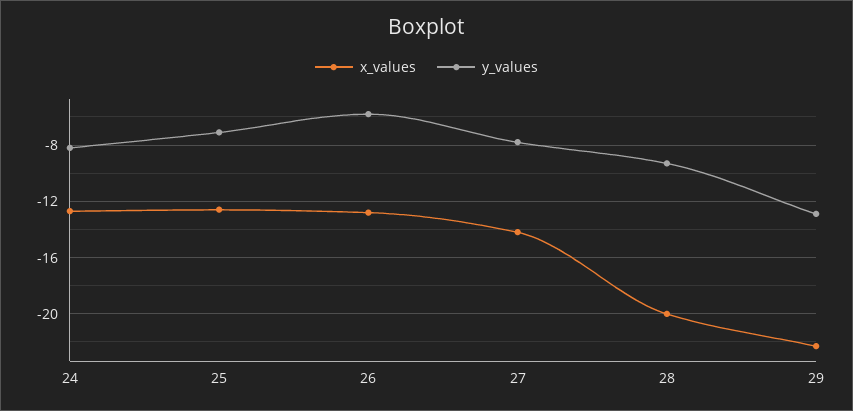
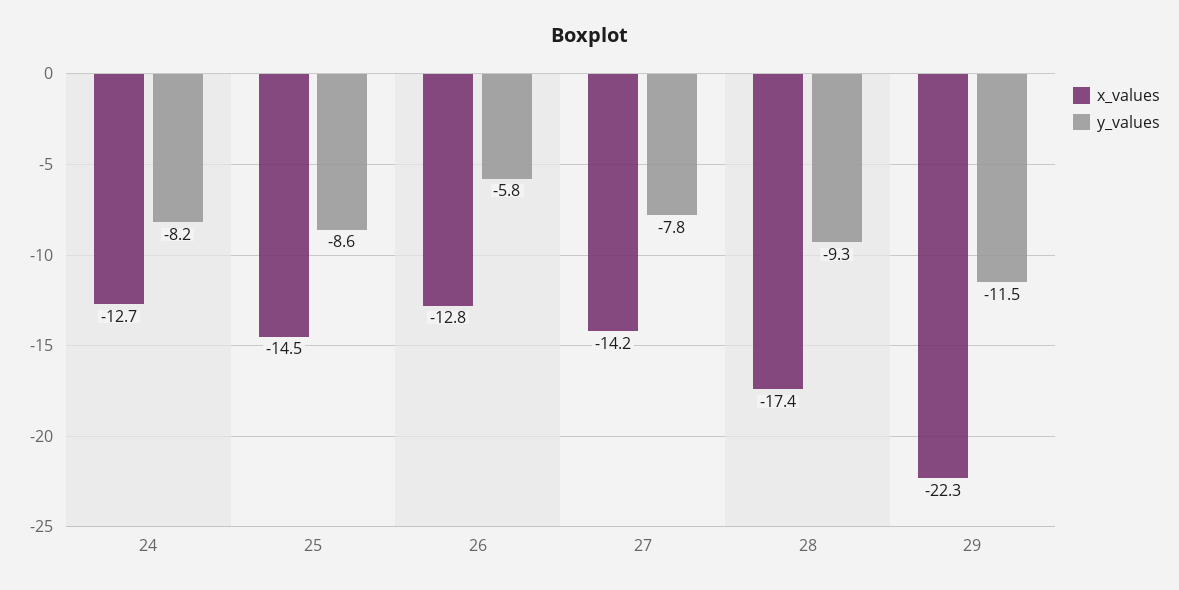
x_values, 25: -12.5 -> -14.5
y_values, 25: -7 -> -8.6
x_values, 28: -20 -> -17.4
y_values, 29: -13 -> -11.5

